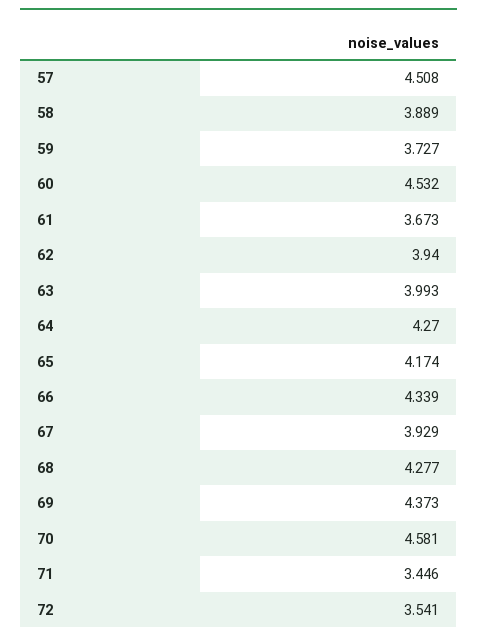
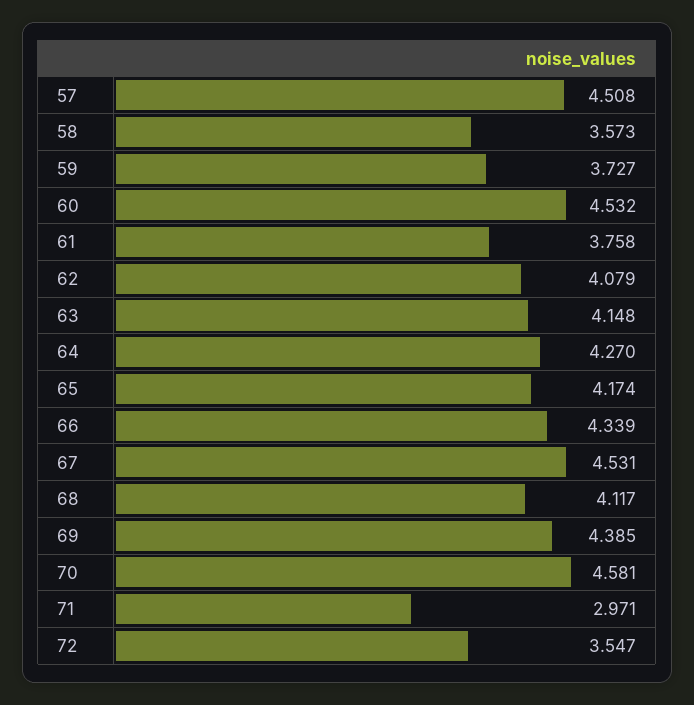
58: 3.889 -> 3.573
61: 3.673 -> 3.758
62: 3.94 -> 4.079
63: 3.993 -> 4.148
67: 3.929 -> 4.531
68: 4.277 -> 4.117
69: 4.373 -> 4.385
71: 3.446 -> 2.971
72: 3.541 -> 3.547

